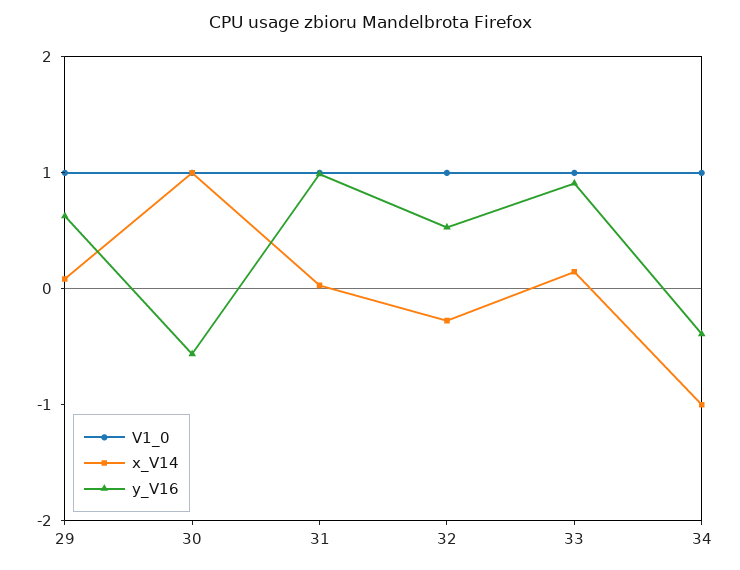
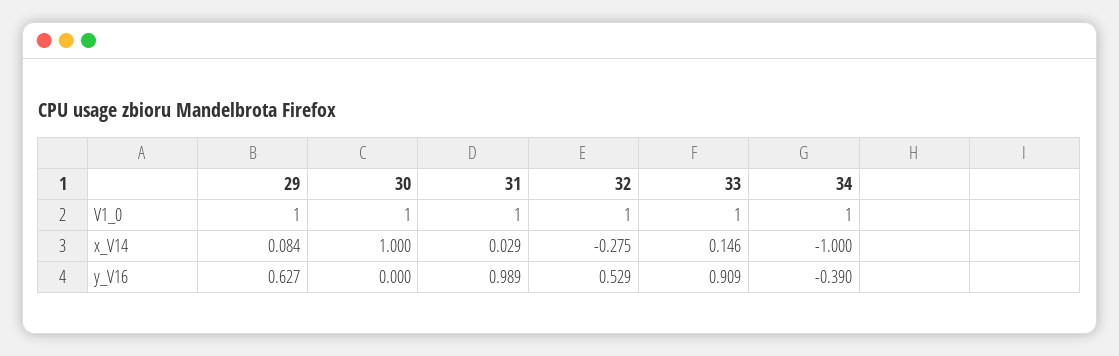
y_V16, 30: -0.6 -> 0

